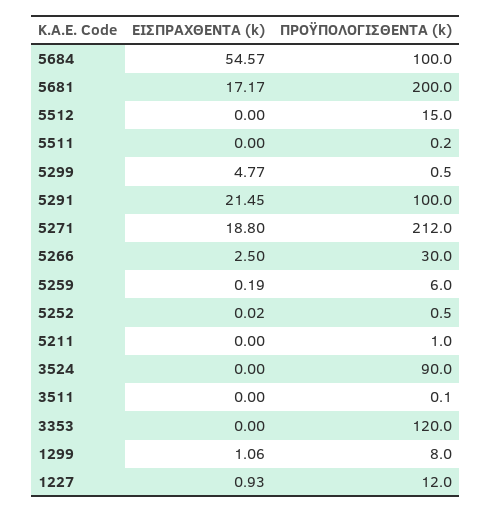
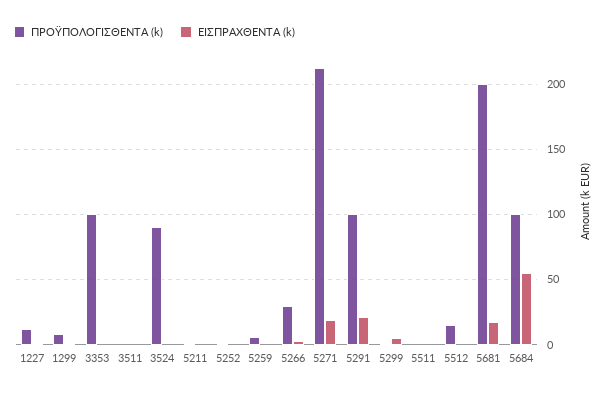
ΠΡΟΫΠΟΛΟΓΙΣΘΕΝΤΑ (k), 3353: 120 -> 100

